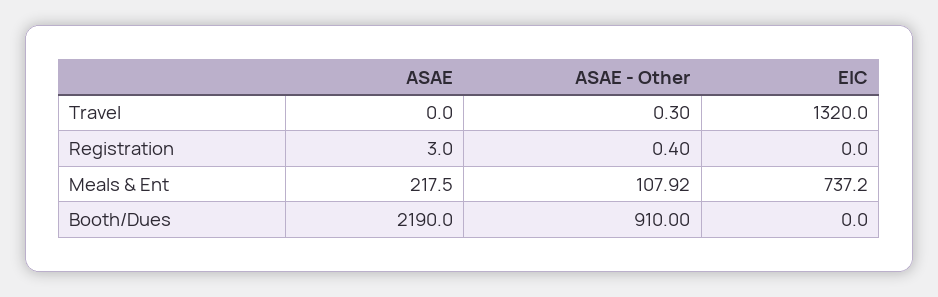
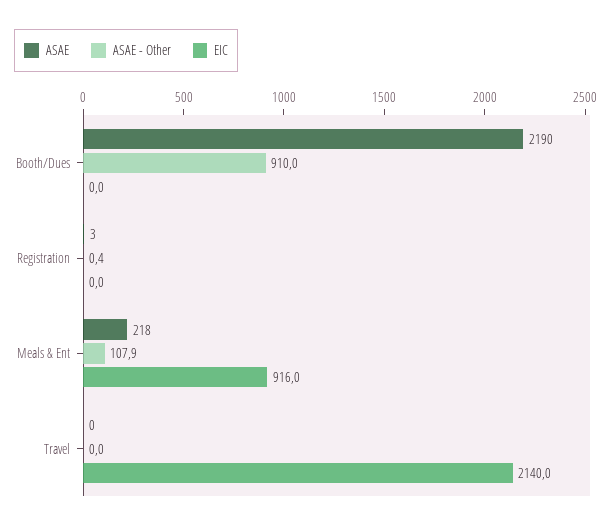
ASAE - Other, Travel: 0.3 -> 0
EIC, Travel: 1320 -> 2140
EIC, Meals & Ent: 737.2 -> 916

